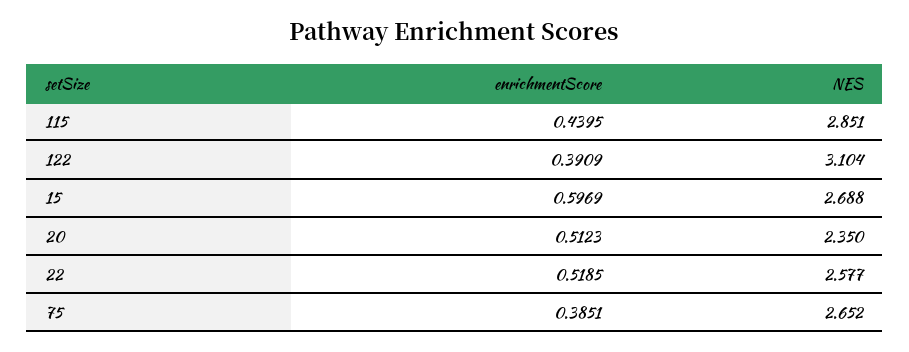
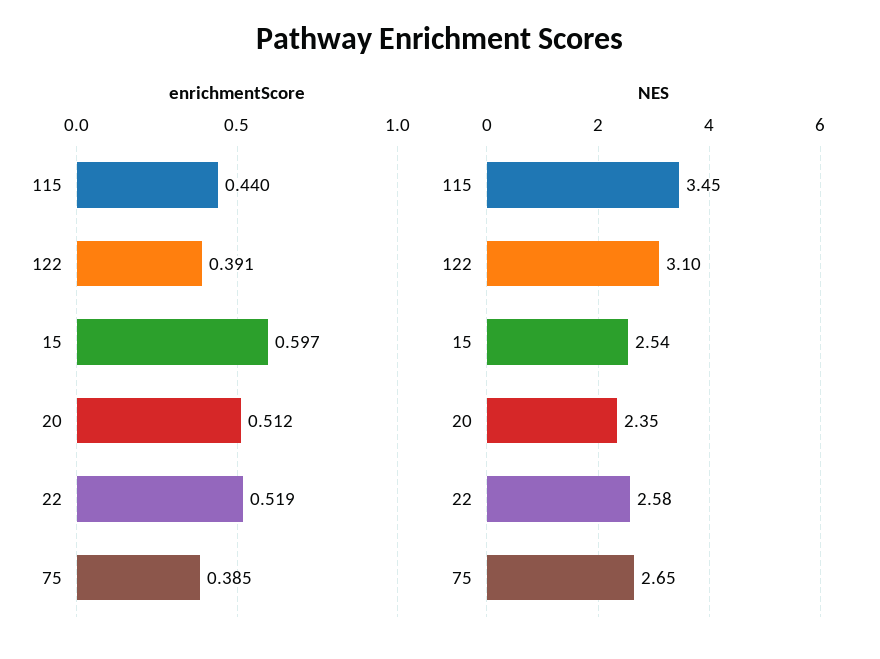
NES, 115: 2.851 -> 3.45
NES, 15: 2.688 -> 2.54

